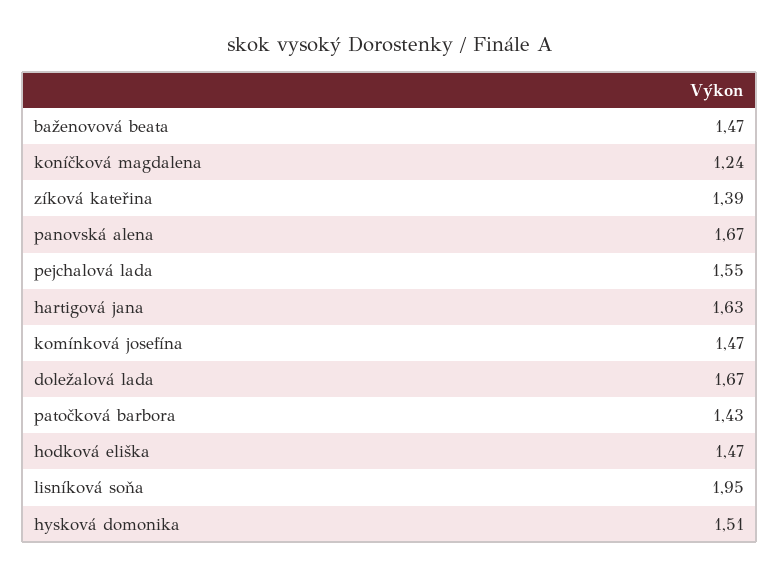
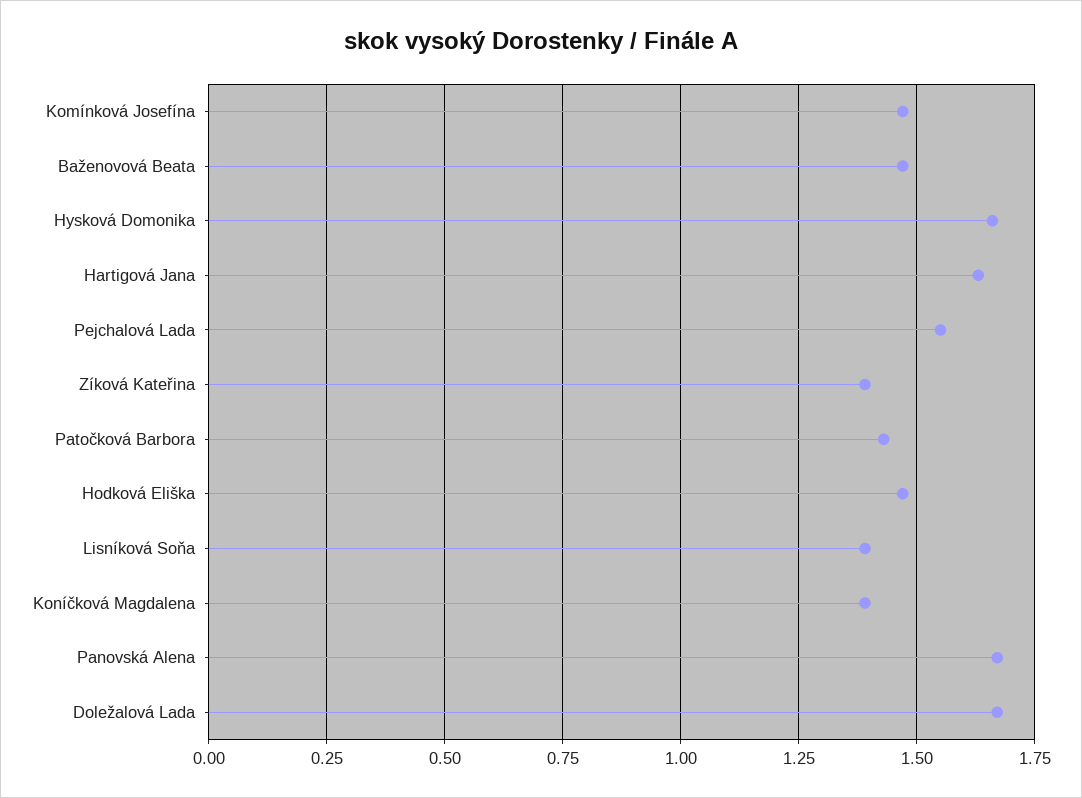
koníčková magdalena: 1.24 -> 1.4
lisníková soňa: 1.95 -> 1.4
hysková domonika: 1.51 -> 1.65

